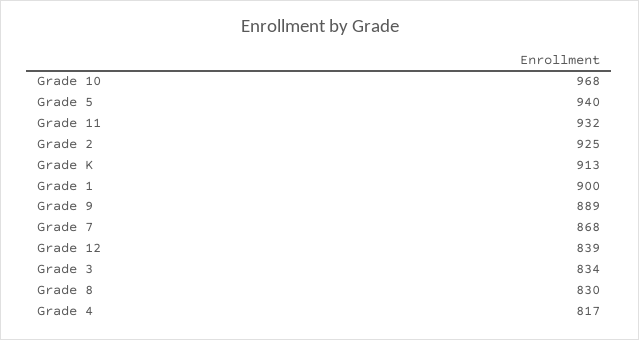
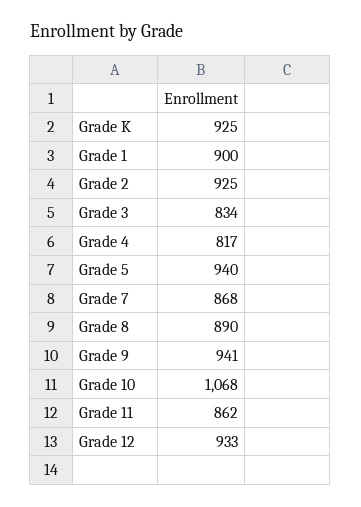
Grade 10: 968 -> 1068
Grade 11: 932 -> 862
Grade K: 913 -> 925
Grade 9: 889 -> 941
Grade 12: 839 -> 933
Grade 8: 830 -> 890

